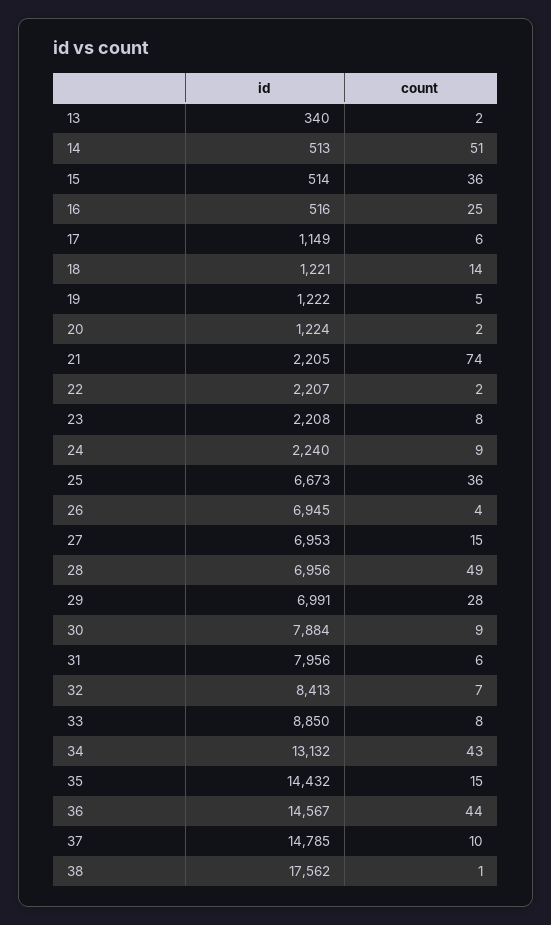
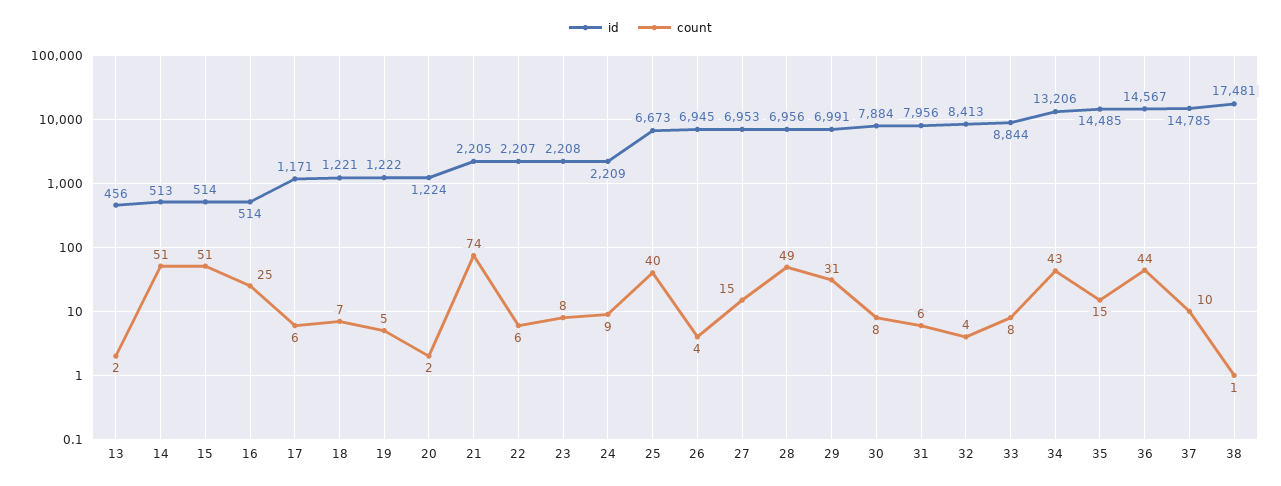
id, 13: 340 -> 456
count, 15: 36 -> 51
id, 16: 516 -> 514
id, 17: 1149 -> 1171
count, 18: 14 -> 7
count, 22: 2 -> 6
id, 24: 2240 -> 2209
count, 25: 36 -> 40
count, 29: 28 -> 31
count, 30: 9 -> 8
count, 32: 7 -> 4
id, 33: 8850 -> 8844
id, 34: 13132 -> 13206
id, 35: 14432 -> 14485
id, 38: 17562 -> 17481

